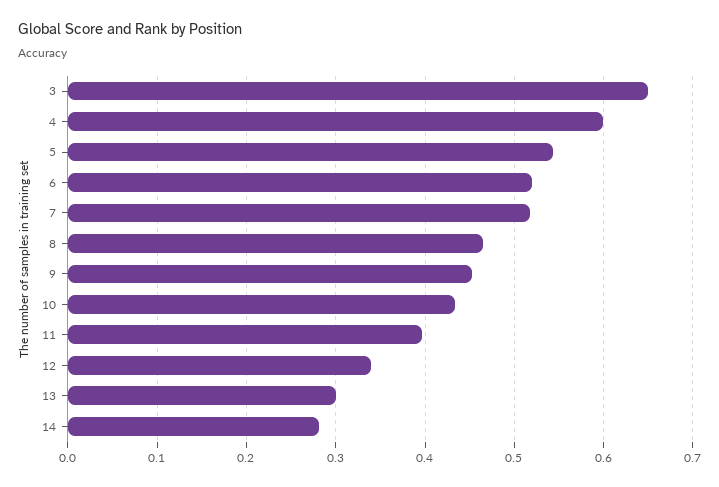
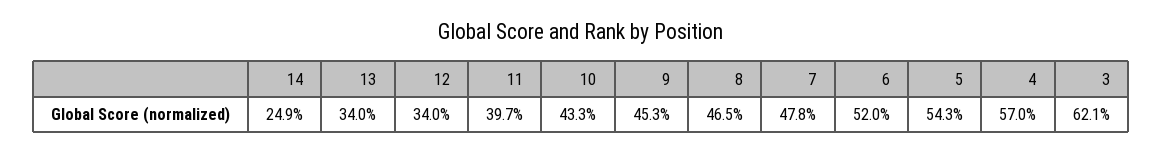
3: 0.65 -> 0.621
4: 0.6 -> 0.57
7: 0.52 -> 0.478
13: 0.3 -> 0.34
14: 0.28 -> 0.249

